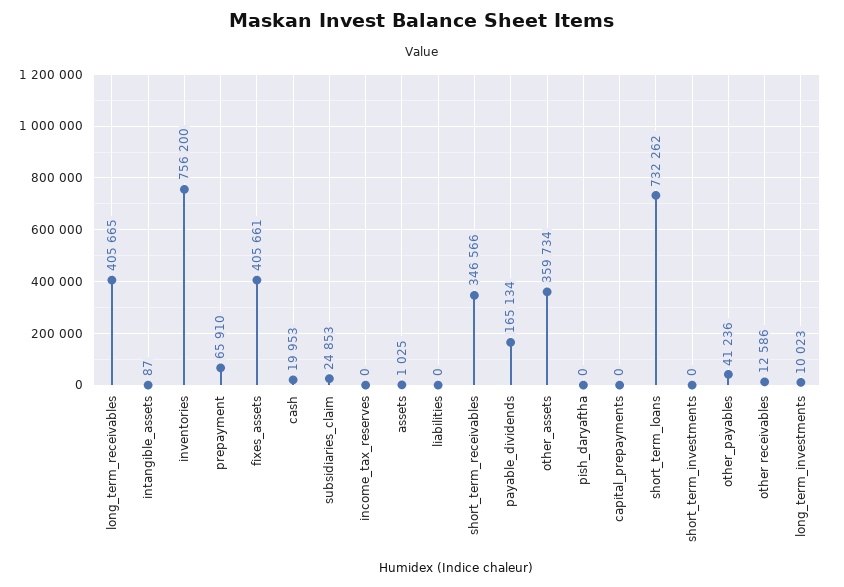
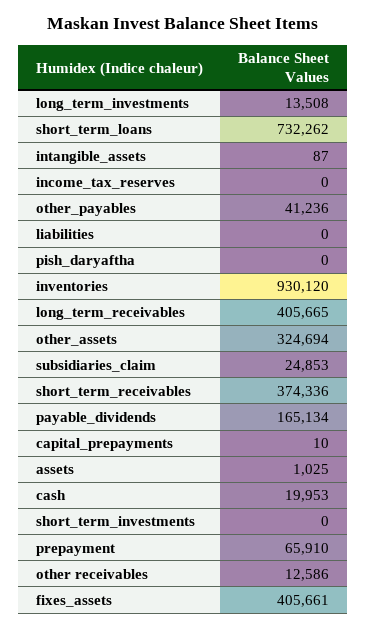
inventories: 756200 -> 930120
short_term_receivables: 346566 -> 374336
other_assets: 359734 -> 324694
capital_prepayments: 0 -> 10
long_term_investments: 10023 -> 13508

